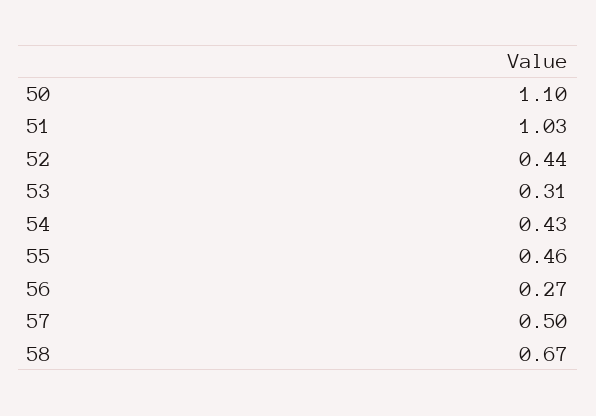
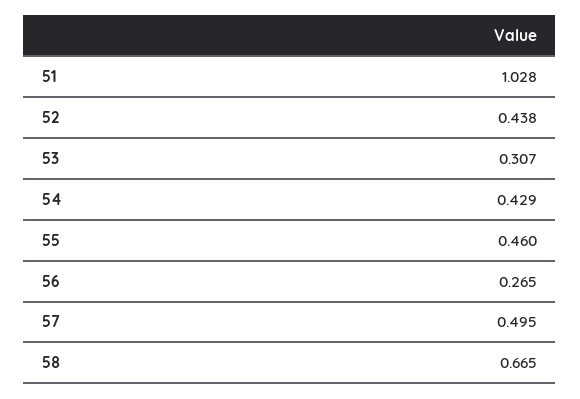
50: 1.1 -> none

